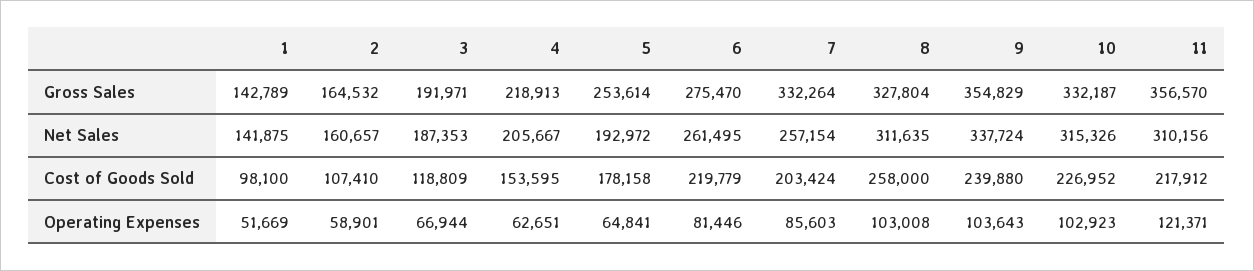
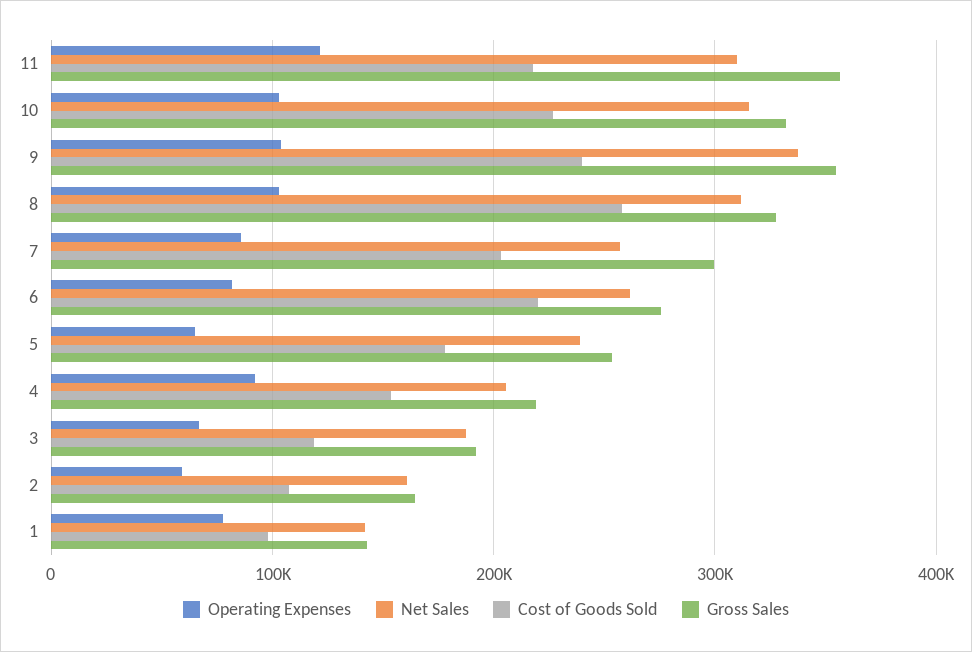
Gross Sales, 7: 332264 -> 300000
Net Sales, 5: 192972 -> 240000
Operating Expenses, 1: 51669 -> 80000
Operating Expenses, 4: 62651 -> 90000

